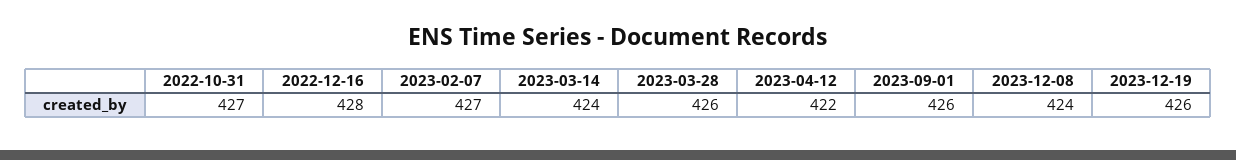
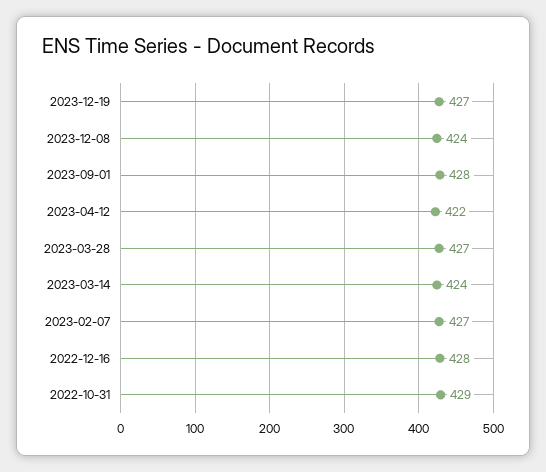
2022-10-31: 427 -> 429
2023-03-28: 426 -> 427
2023-09-01: 426 -> 428
2023-12-19: 426 -> 427

